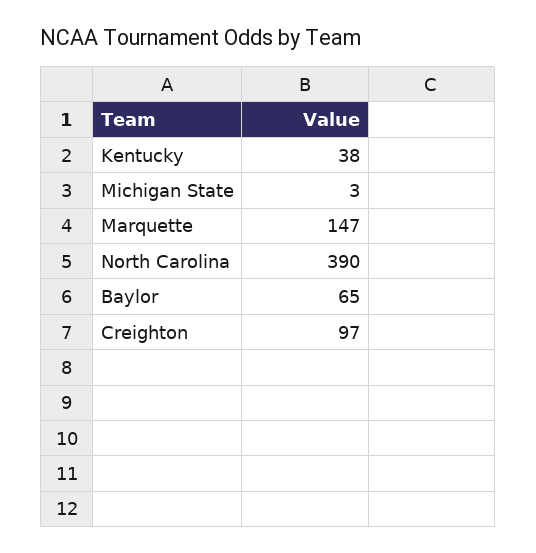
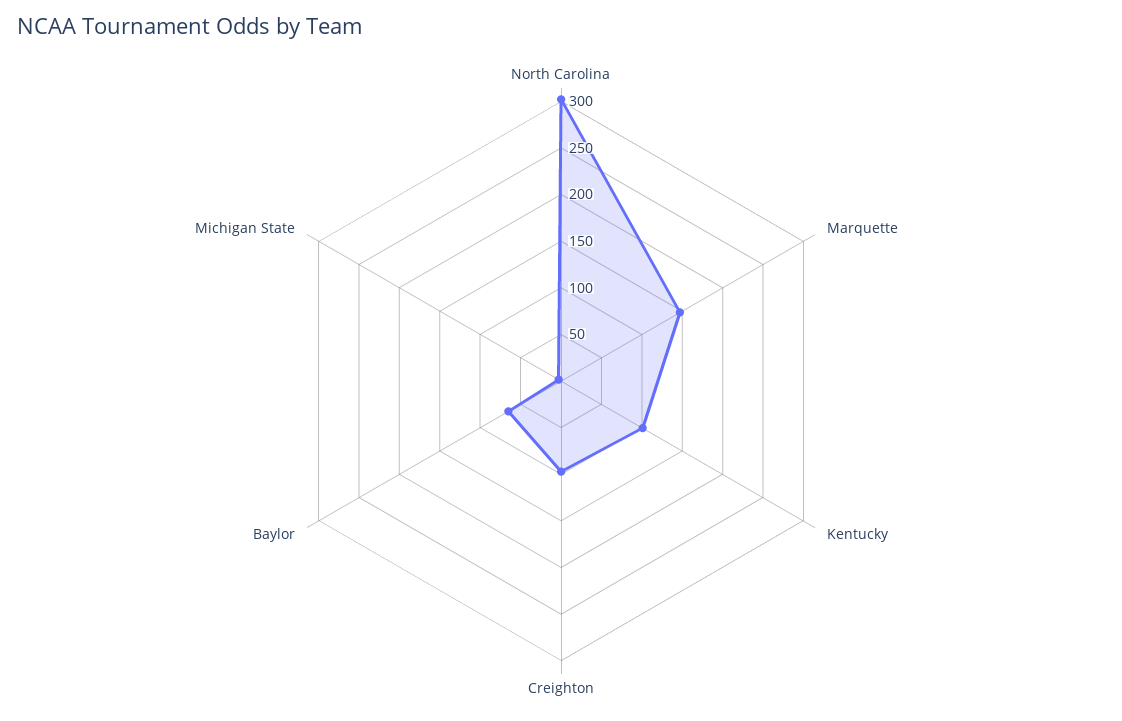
Kentucky: 38 -> 100
North Carolina: 390 -> 300

